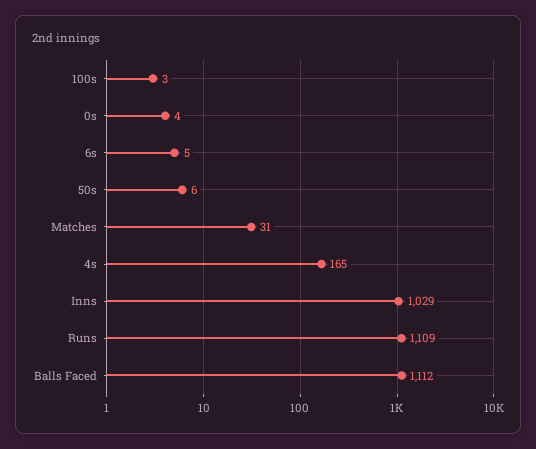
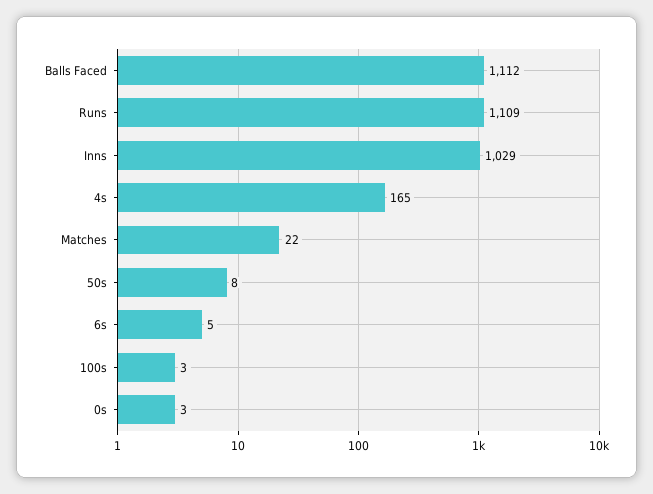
0s: 4 -> 3
50s: 6 -> 8
Matches: 31 -> 22

